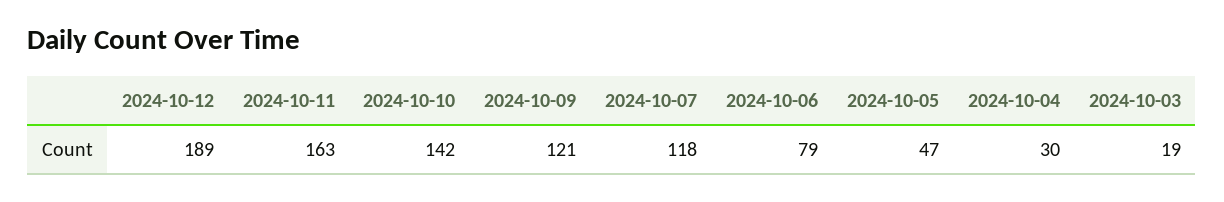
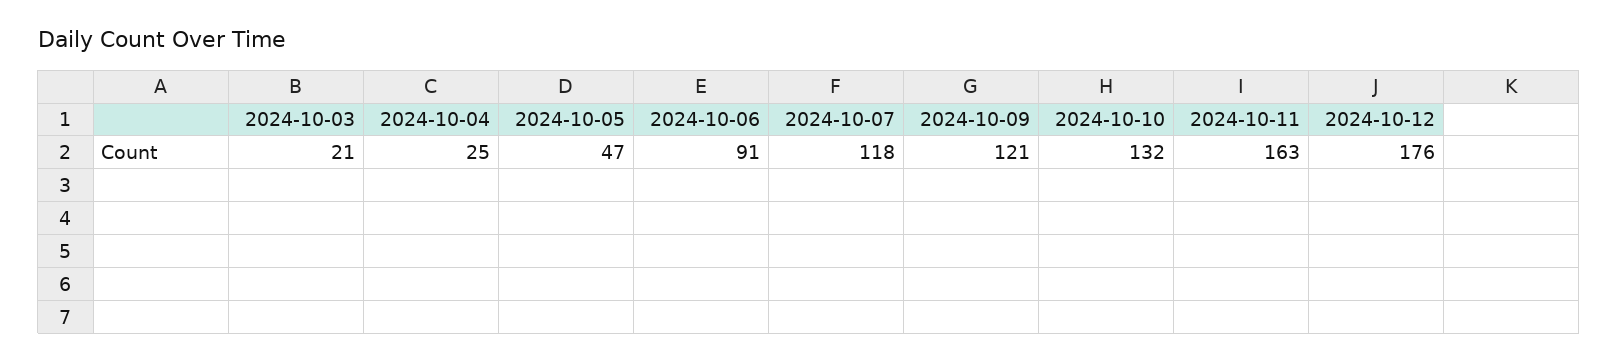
2024-10-12: 189 -> 176
2024-10-10: 142 -> 132
2024-10-06: 79 -> 91
2024-10-04: 30 -> 25
2024-10-03: 19 -> 21

